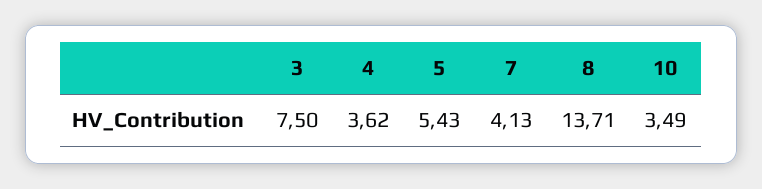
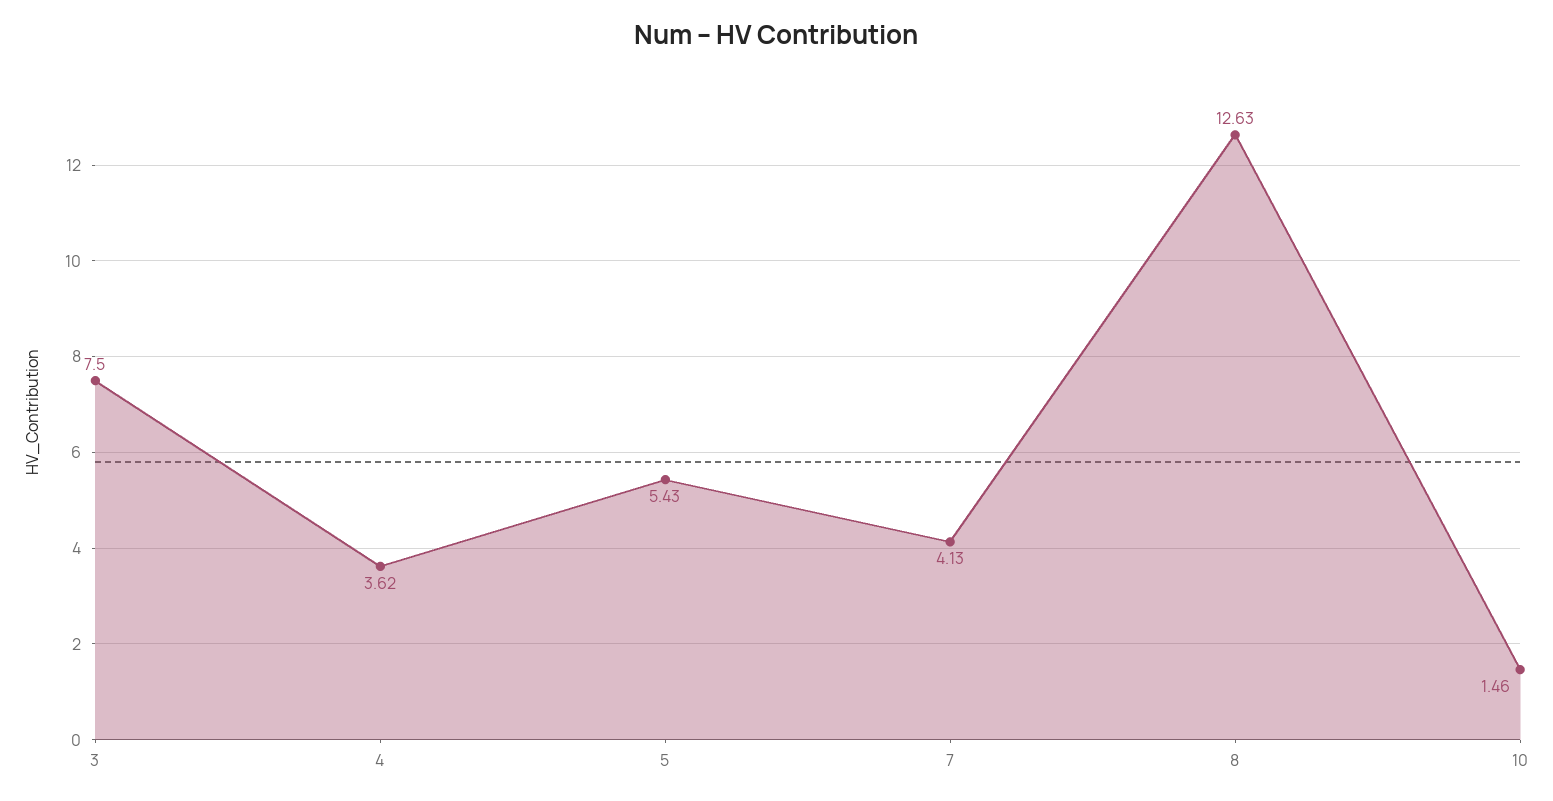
8: 13.71 -> 12.63
10: 3.49 -> 1.46

